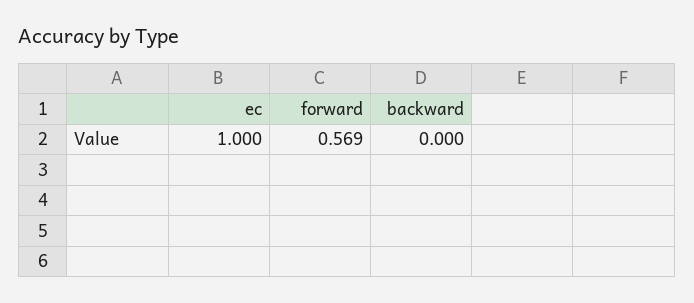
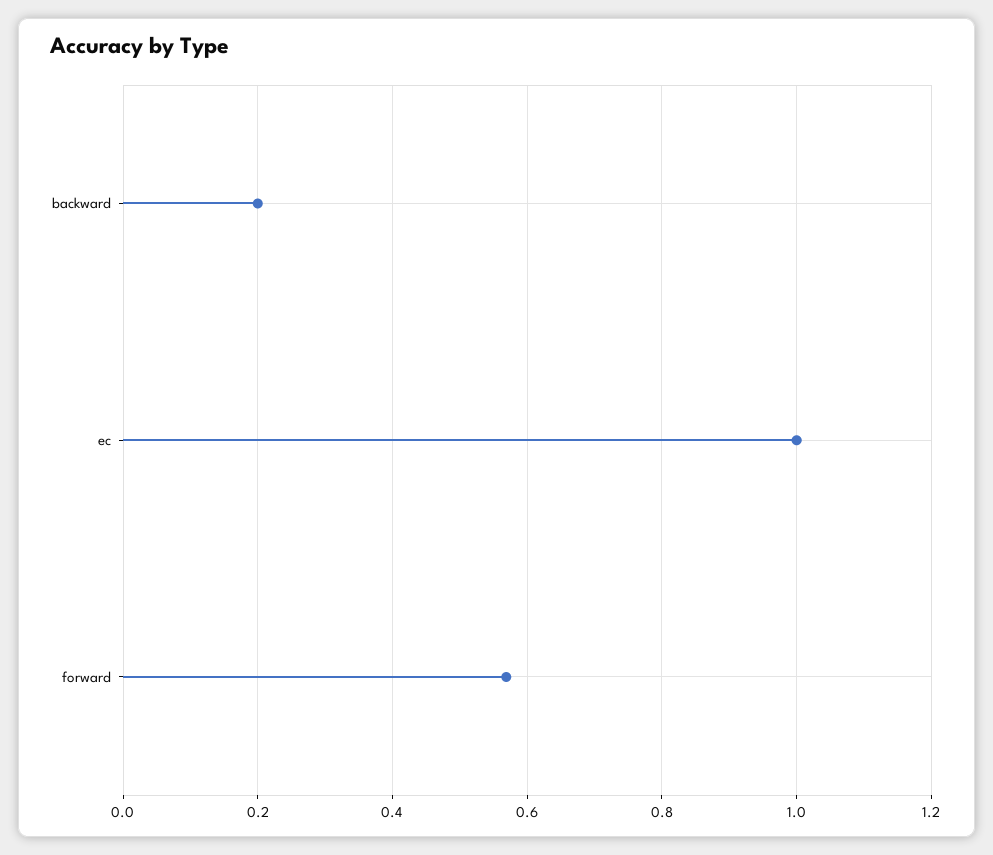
backward: 0 -> 0.2

